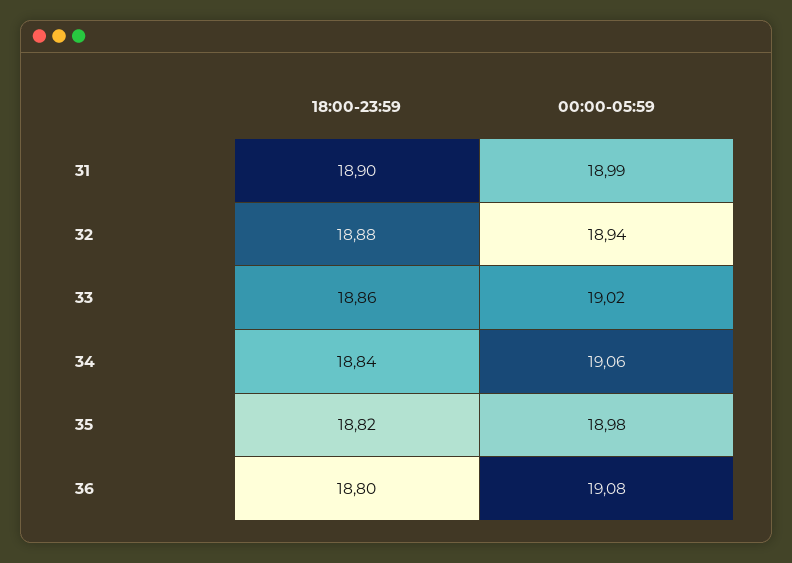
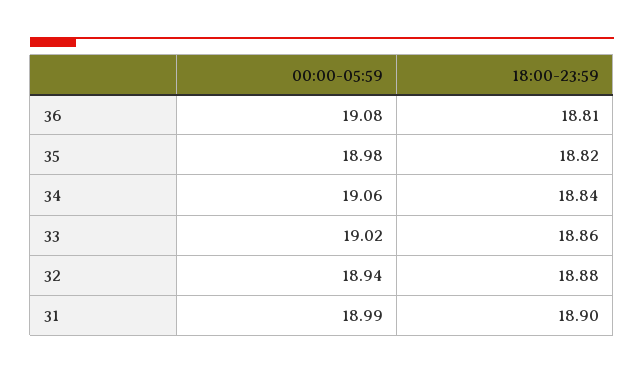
18:00-23:59, 36: 18.8 -> 18.81

